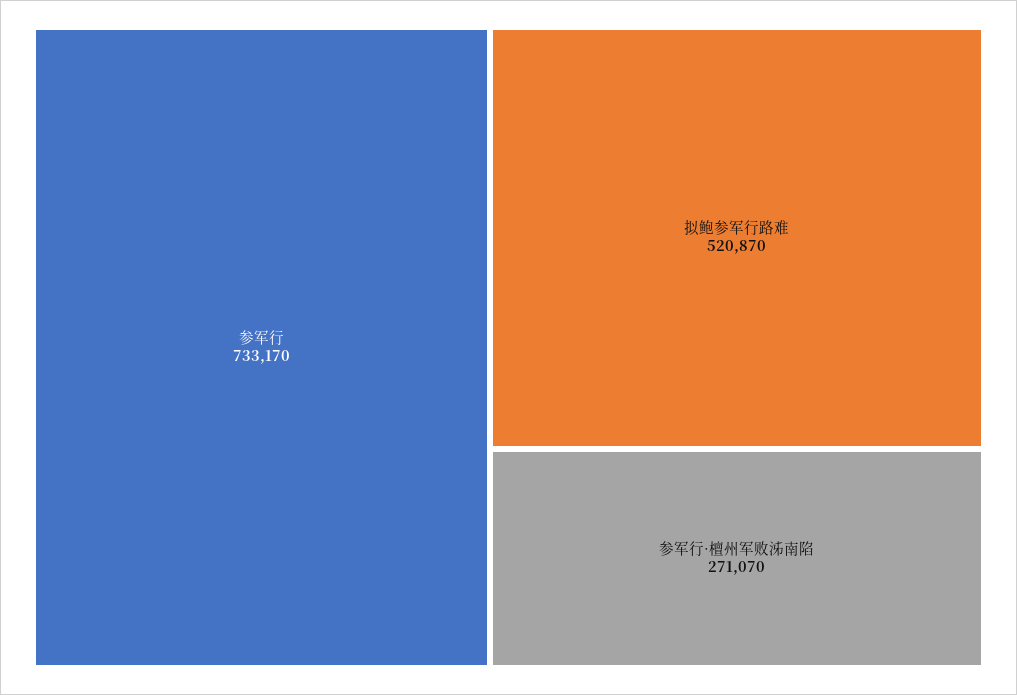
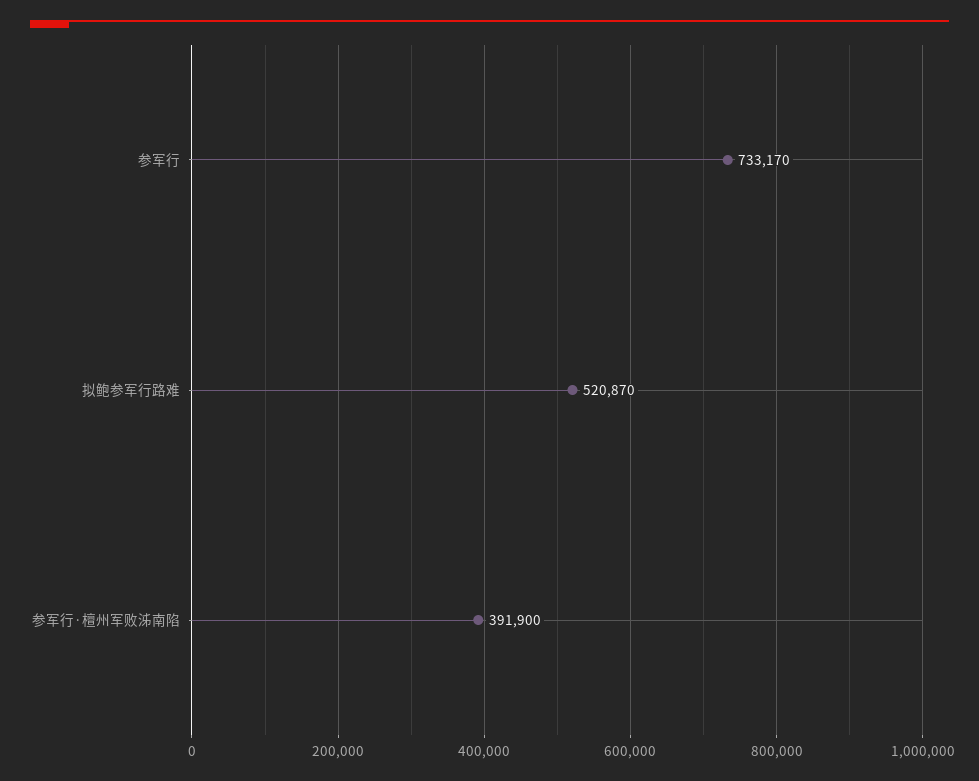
参军行·檀州军败泲南陷: 271070 -> 391900

